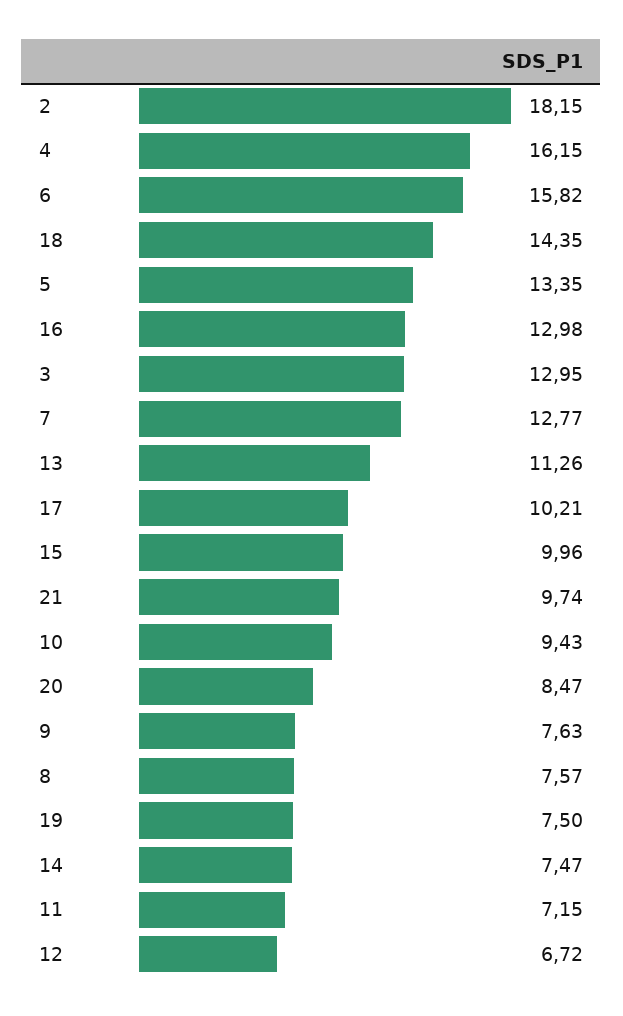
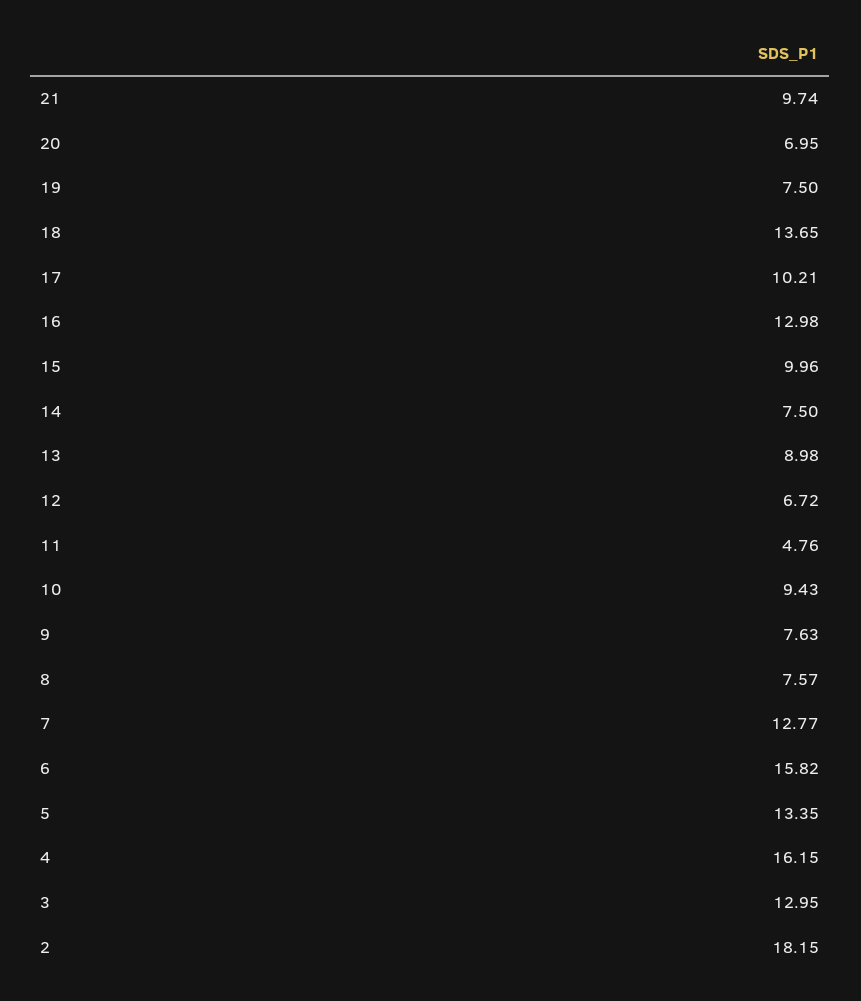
18: 14.35 -> 13.65
13: 11.26 -> 8.98
20: 8.47 -> 6.95
14: 7.47 -> 7.5
11: 7.15 -> 4.76

